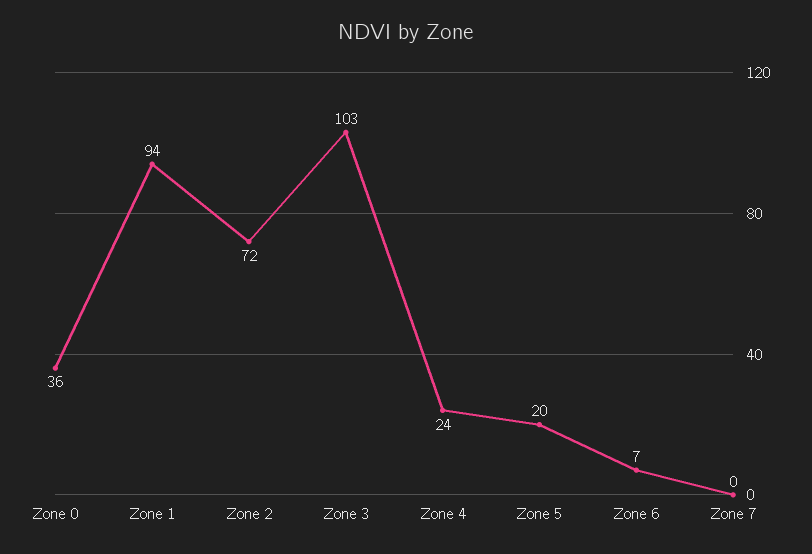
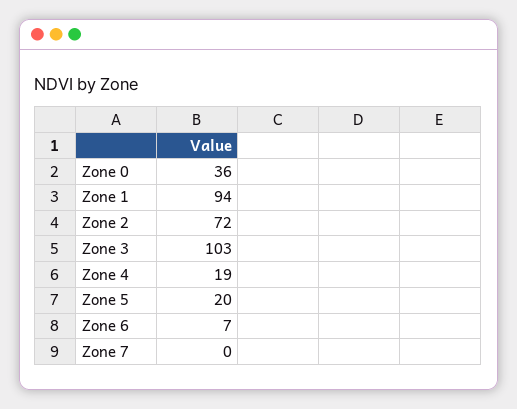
Zone 4: 24 -> 19

